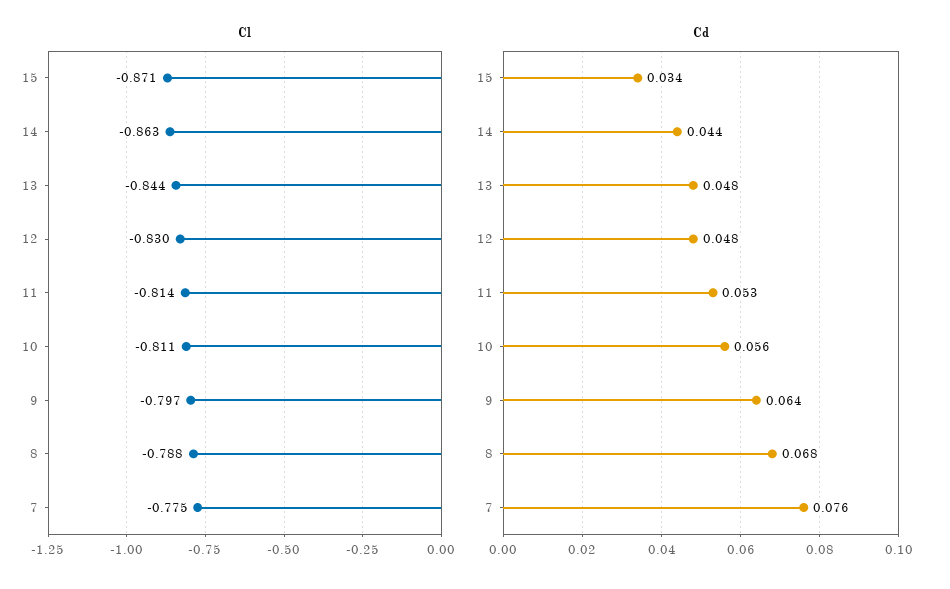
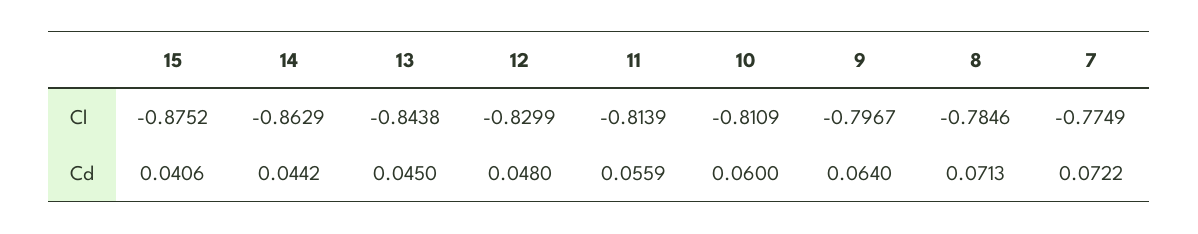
Cl, 15: -0.871 -> -0.8752
Cl, 8: -0.788 -> -0.7846
Cd, 15: 0.034 -> 0.0406
Cd, 13: 0.048 -> 0.045
Cd, 11: 0.053 -> 0.0559
Cd, 10: 0.056 -> 0.06
Cd, 8: 0.068 -> 0.0713
Cd, 7: 0.076 -> 0.0722

